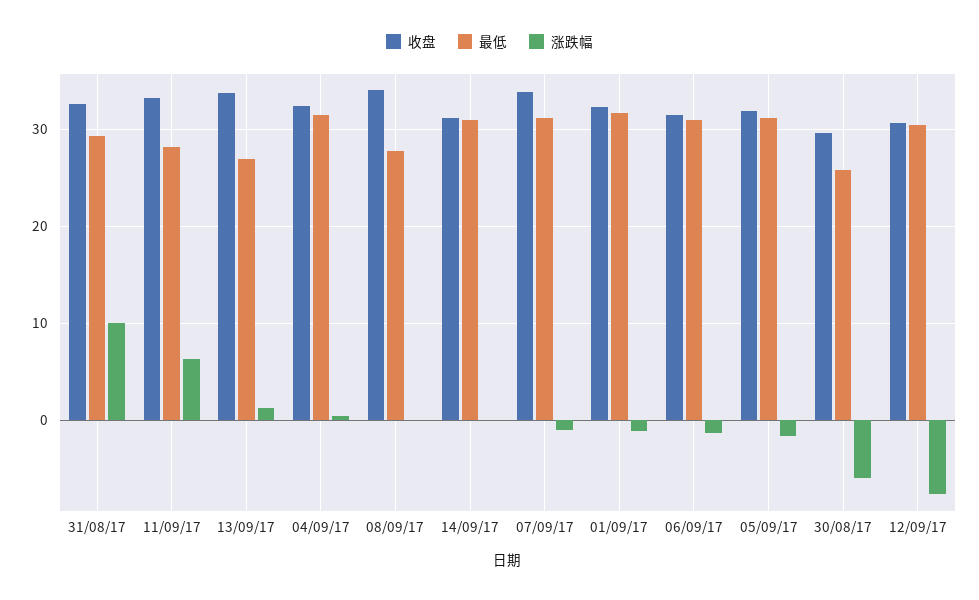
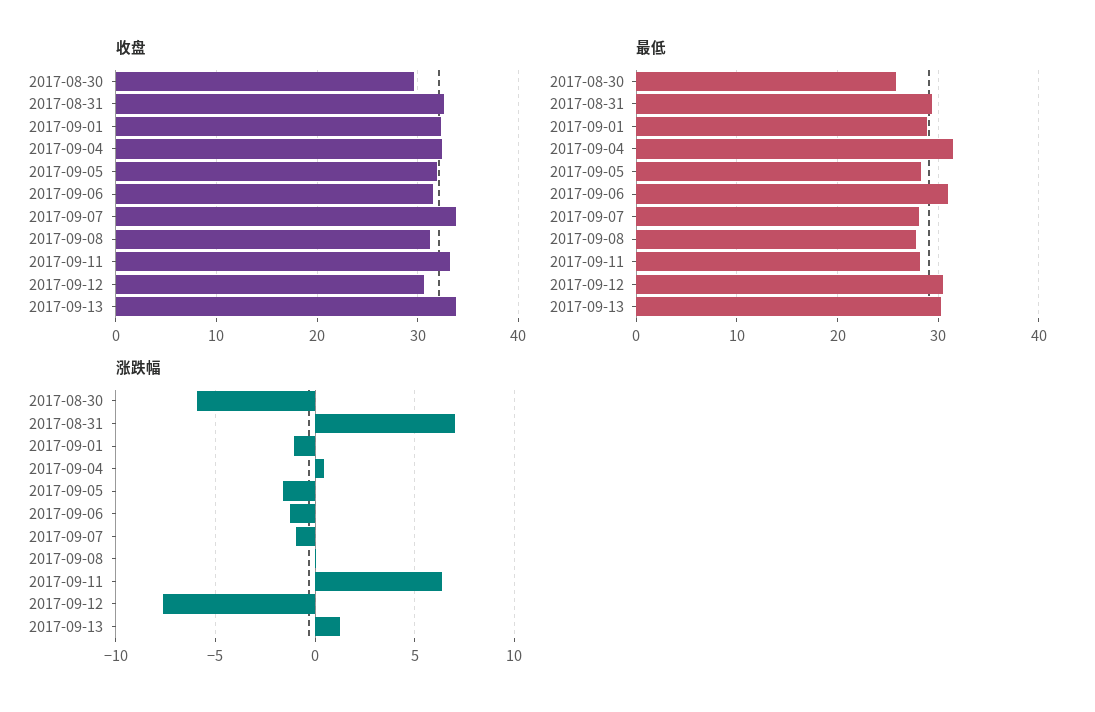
涨跌幅, 31/08/17: 10 -> 7
最低, 13/09/17: 27 -> 30
收盘, 08/09/17: 34 -> 31
收盘, 14/09/17: 31 -> none
最低, 14/09/17: 31 -> none
涨跌幅, 14/09/17: 0 -> none
最低, 07/09/17: 31 -> 28
最低, 01/09/17: 32 -> 29
最低, 05/09/17: 31 -> 28

